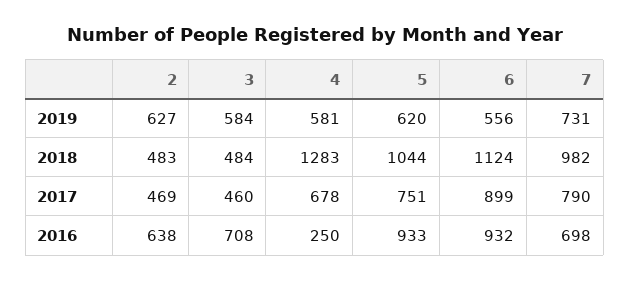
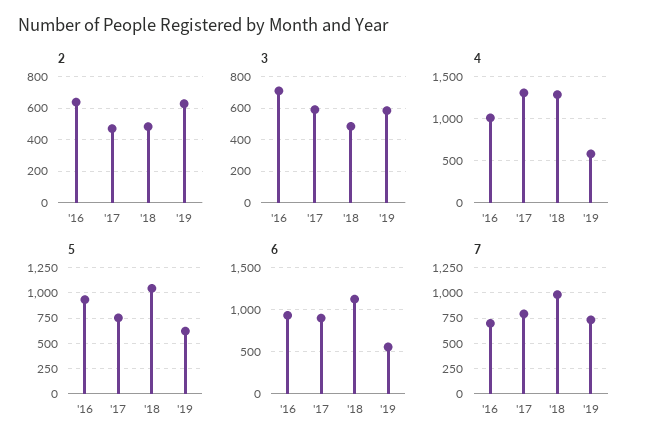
3, 2017: 460 -> 600
4, 2017: 678 -> 1300
4, 2016: 250 -> 1000

